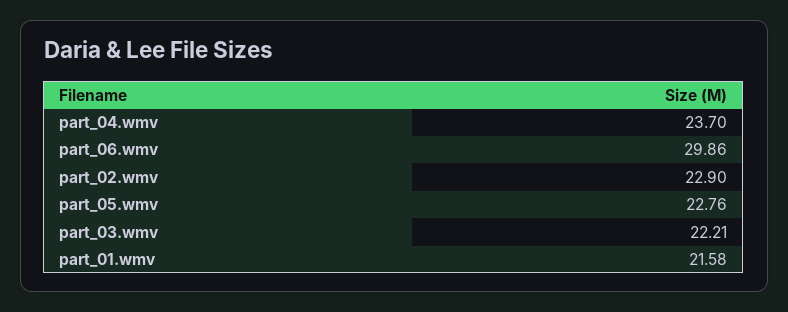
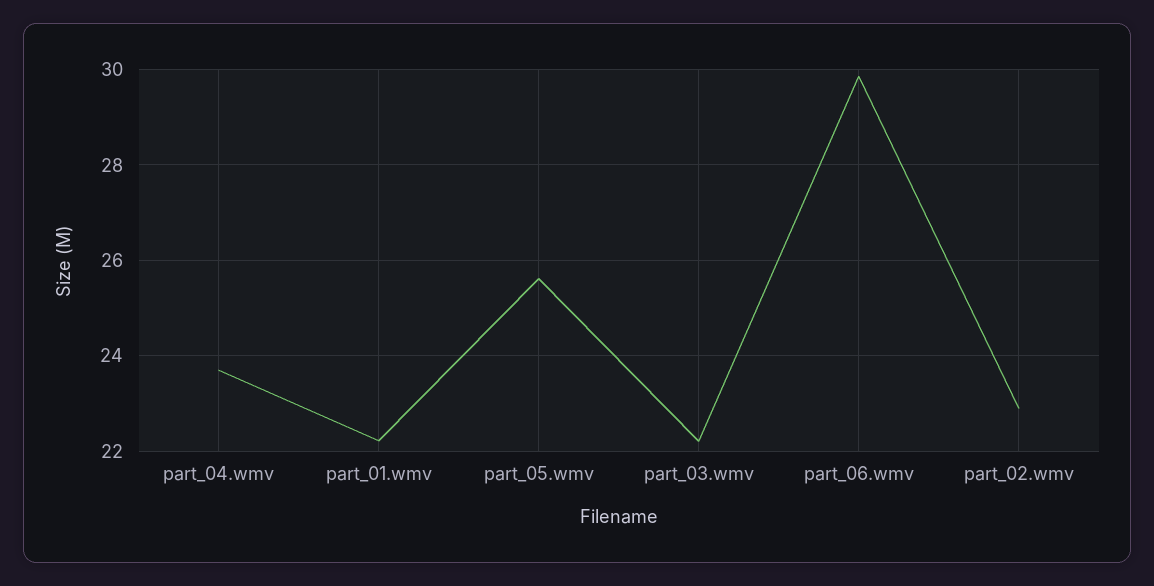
part_05.wmv: 22.76 -> 25.6
part_01.wmv: 21.58 -> 22.2

